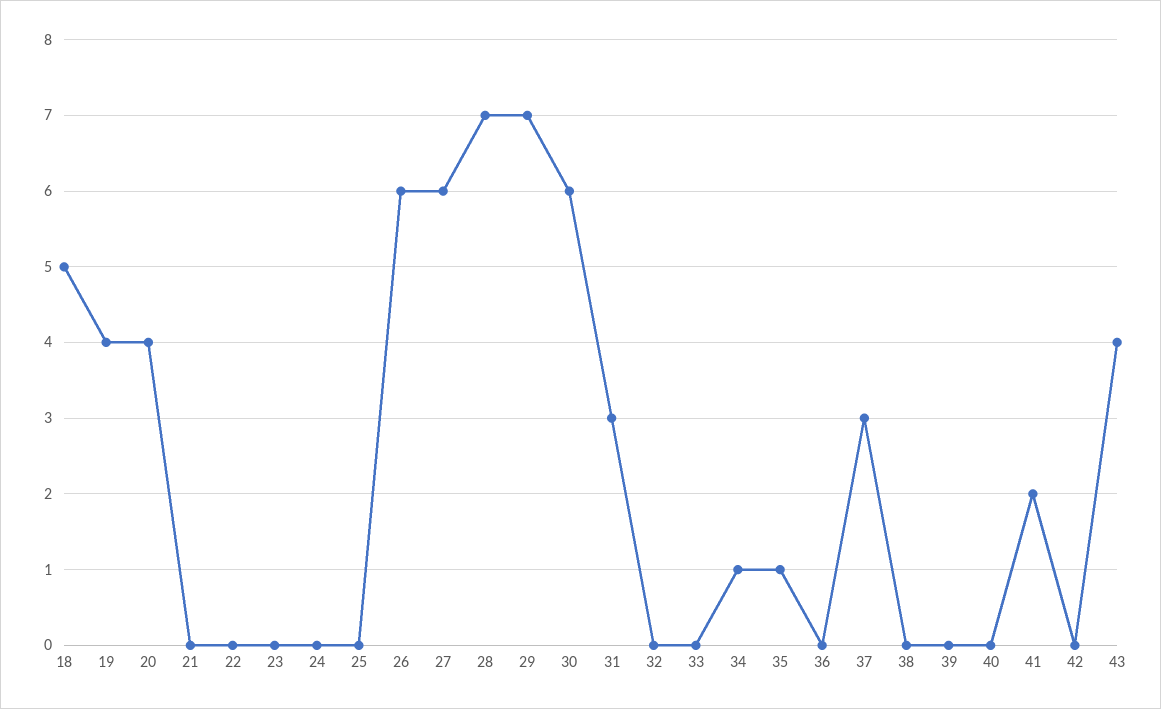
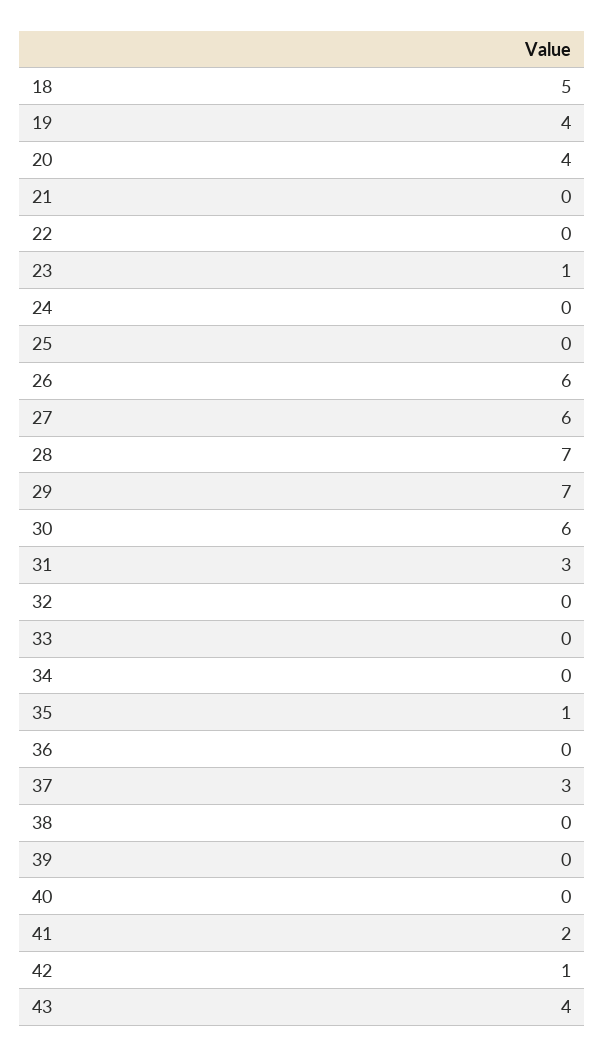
23: 0 -> 1
34: 1 -> 0
42: 0 -> 1

